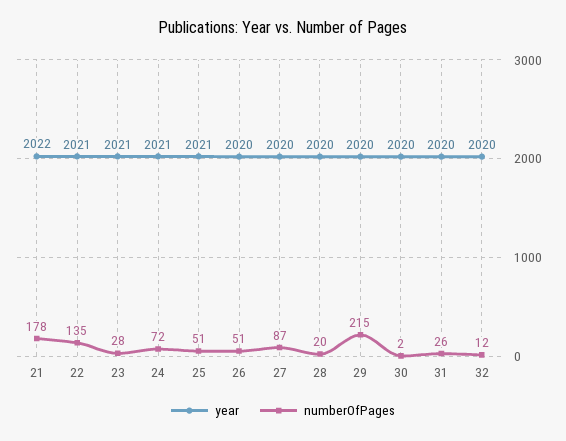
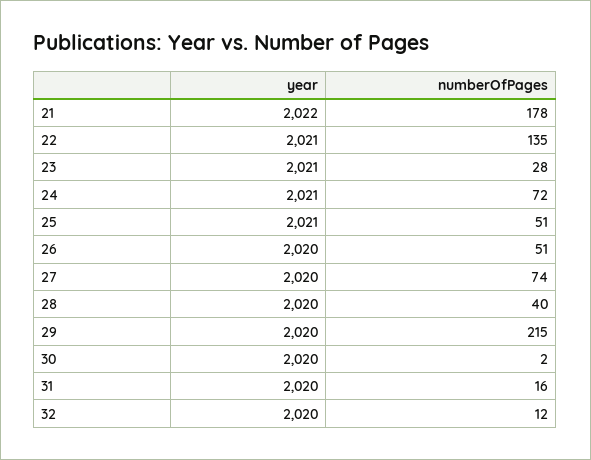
numberOfPages, 27: 87 -> 74
numberOfPages, 28: 20 -> 40
numberOfPages, 31: 26 -> 16

